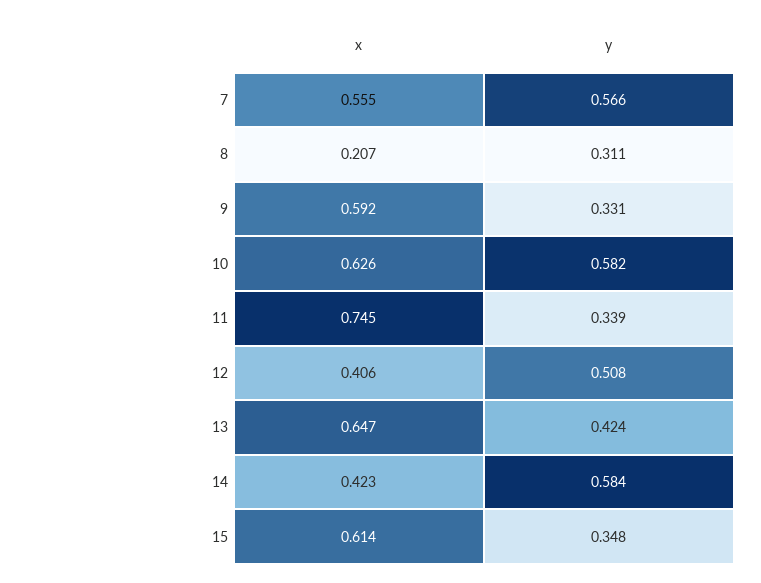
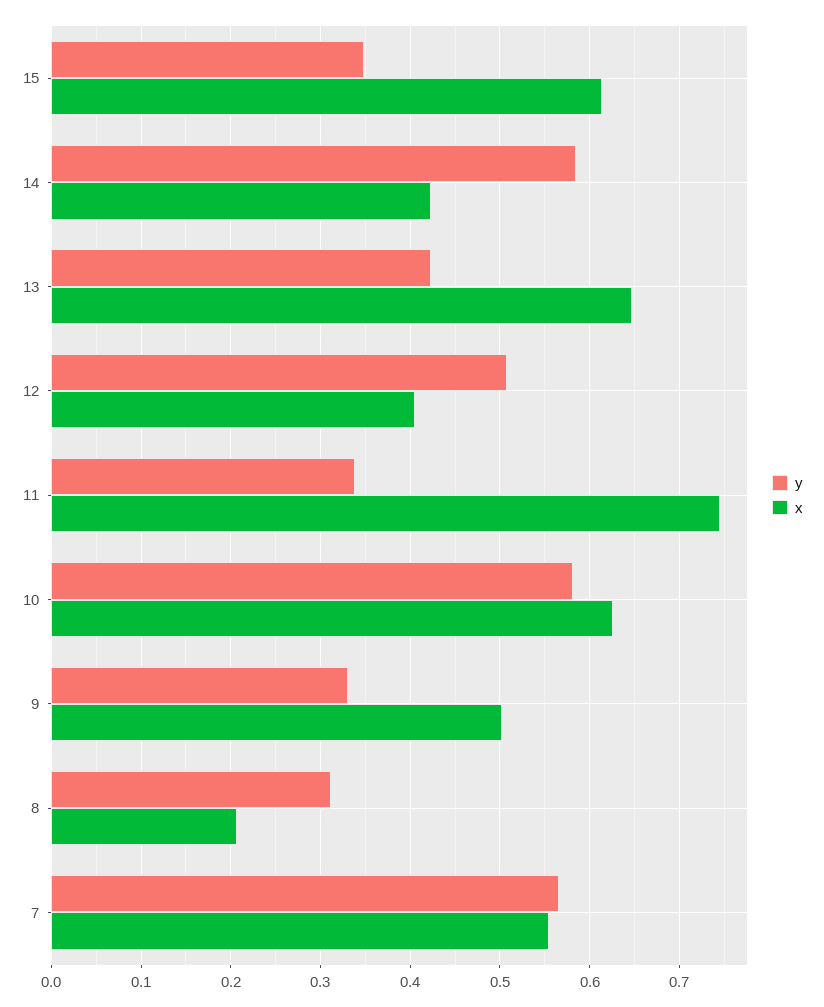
x, 9: 0.592 -> 0.5

